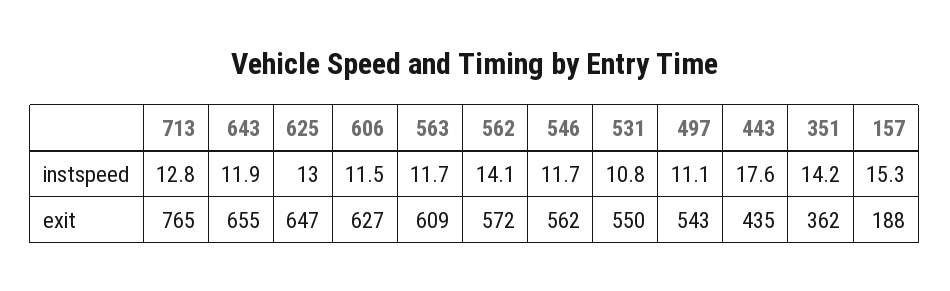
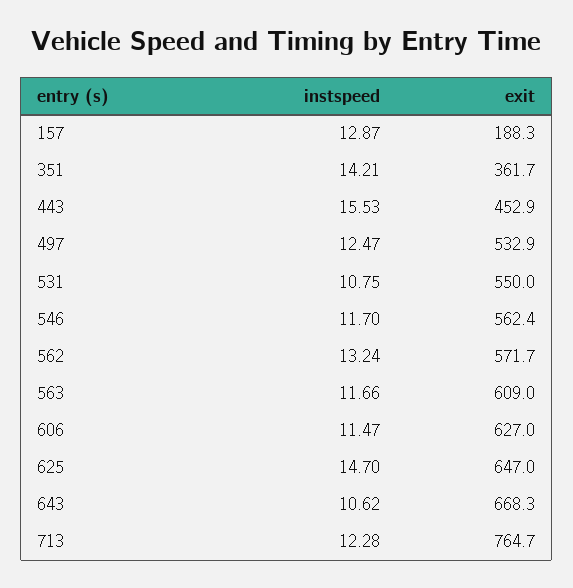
713, instspeed: 12.8 -> 12.28
643, instspeed: 11.9 -> 10.62
625, instspeed: 13 -> 14.7
562, instspeed: 14.1 -> 13.24
497, instspeed: 11.1 -> 12.47
443, instspeed: 17.6 -> 15.53
157, instspeed: 15.3 -> 12.87
643, exit: 655 -> 668.3
497, exit: 543 -> 532.9
443, exit: 435 -> 452.9

